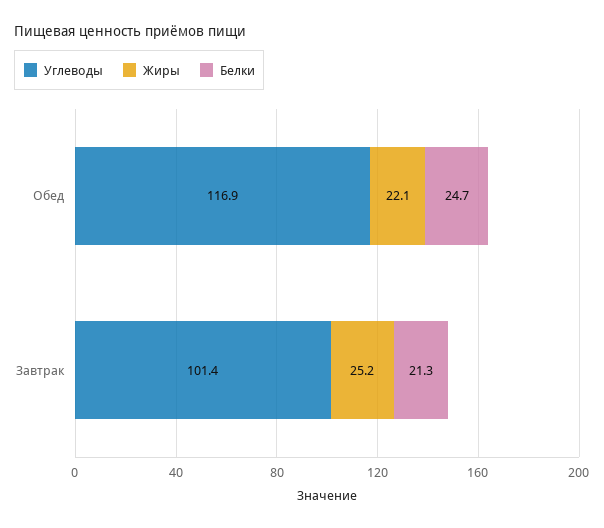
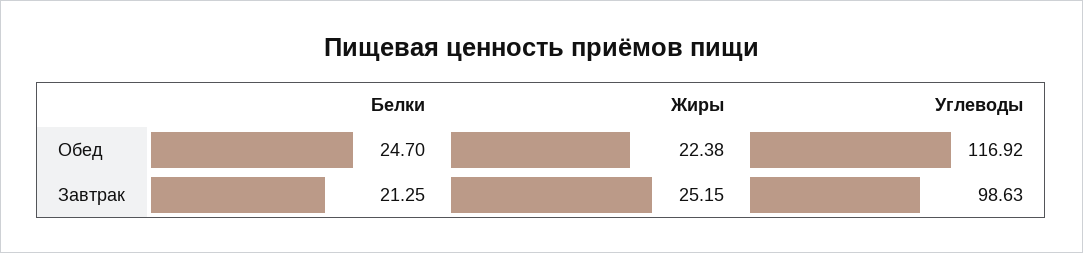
Жиры, Обед: 22.1 -> 22.38
Углеводы, Завтрак: 101.4 -> 98.63

